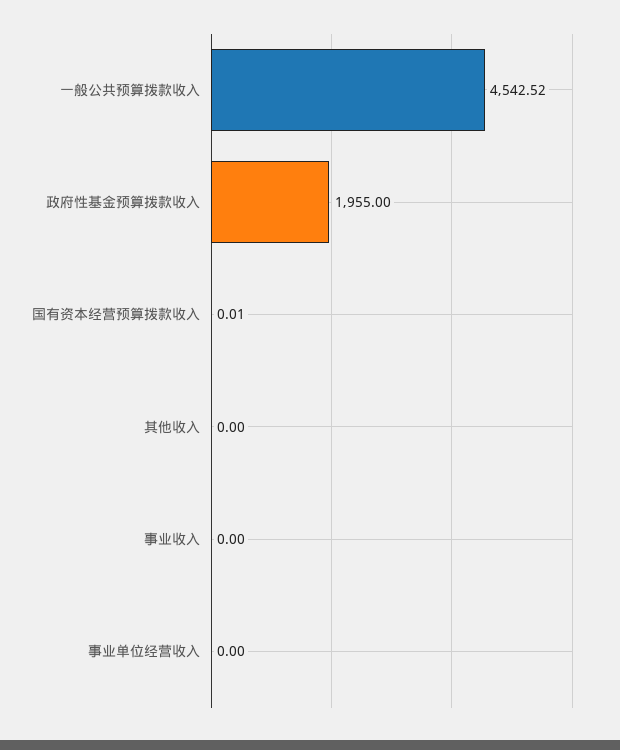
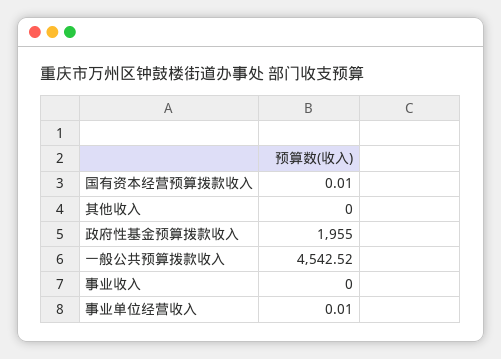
事业单位经营收入: 0 -> 0.01

